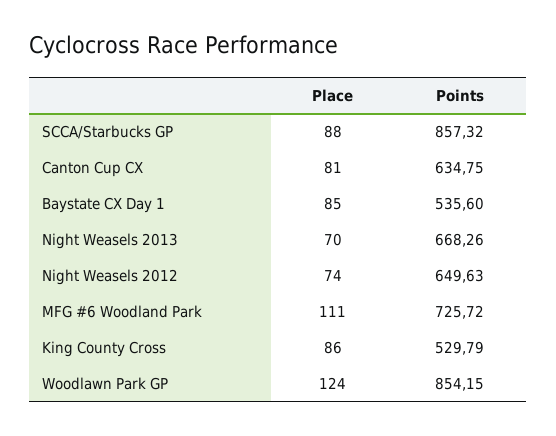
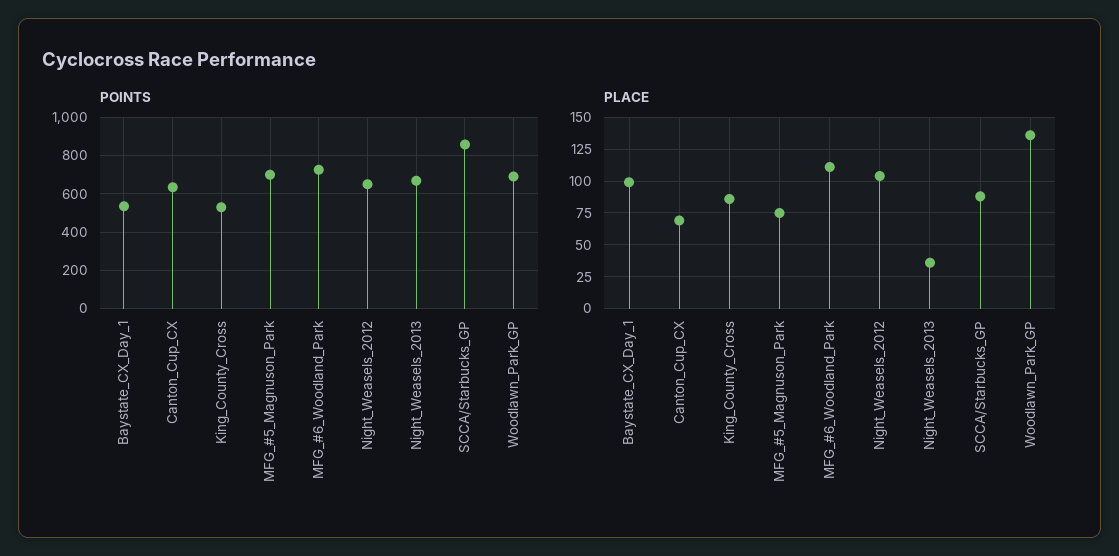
Place, Canton Cup CX: 81 -> 70
Place, Baystate CX Day 1: 85 -> 100
Place, Night Weasels 2013: 70 -> 35
Place, Night Weasels 2012: 74 -> 105
Place, Woodlawn Park GP: 124 -> 135
Points, Woodlawn Park GP: 854.15 -> 700
Points, MFG_#5_Magnuson_Park: none -> 700
Place, MFG_#5_Magnuson_Park: none -> 75

